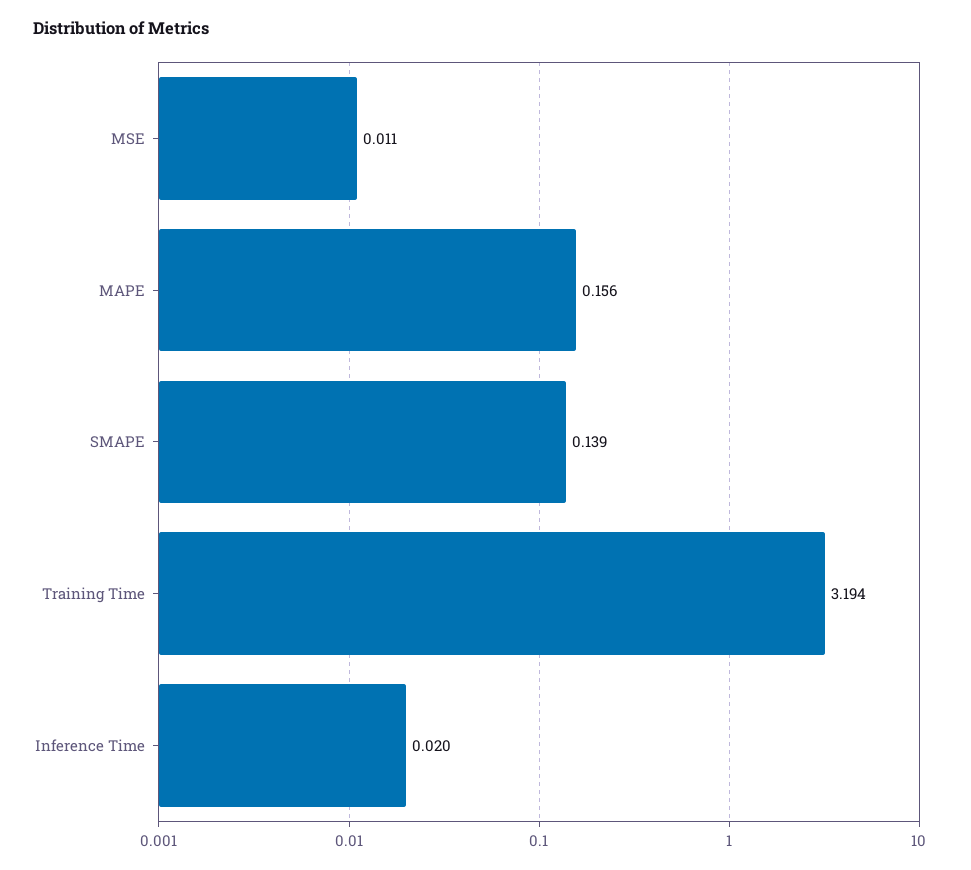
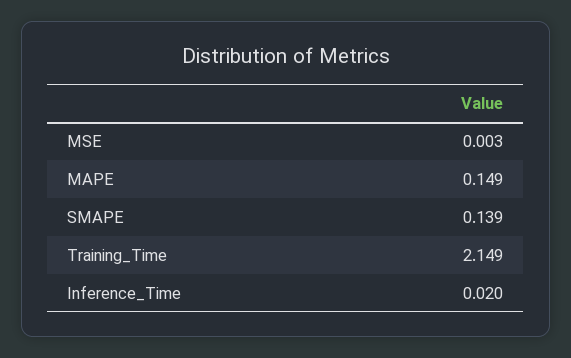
MSE: 0.011 -> 0.003
MAPE: 0.156 -> 0.149
Training Time: 3.194 -> 2.149

